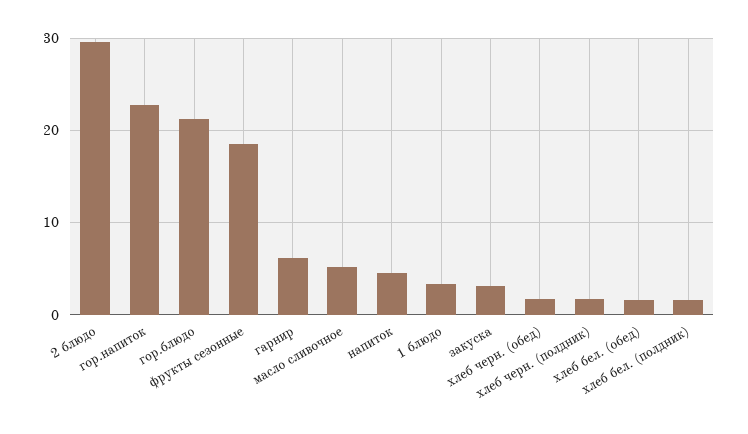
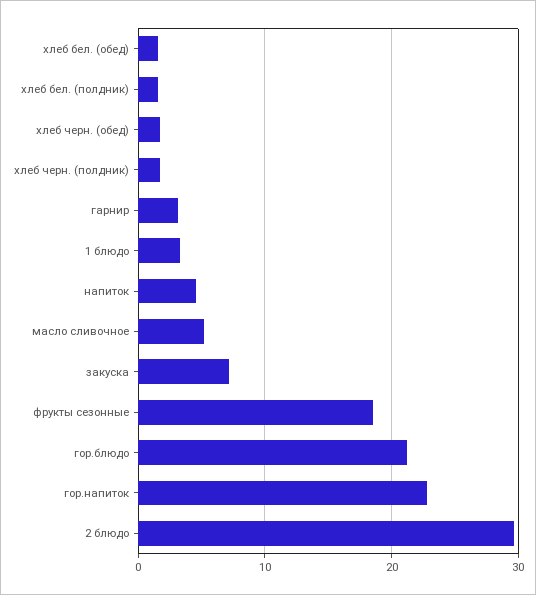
гарнир: 6 -> 3
закуска: 3 -> 7

